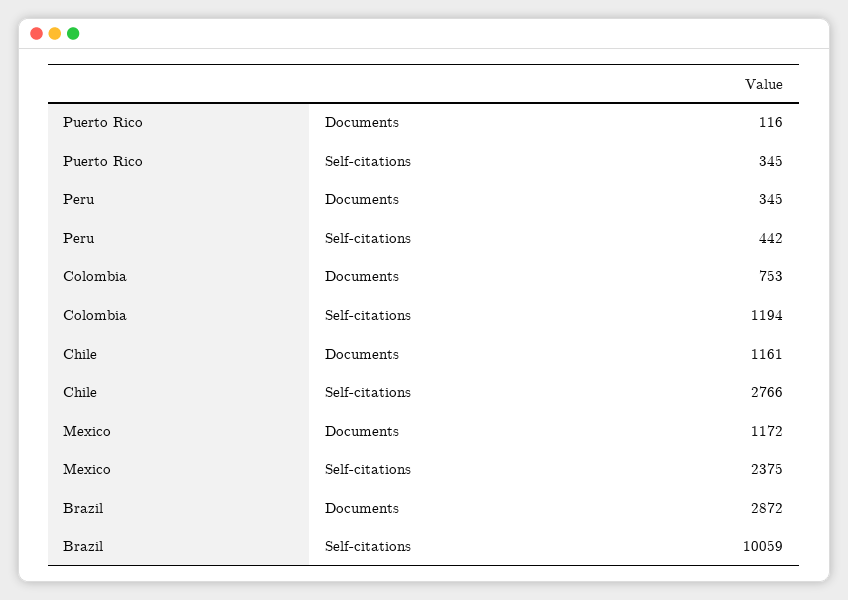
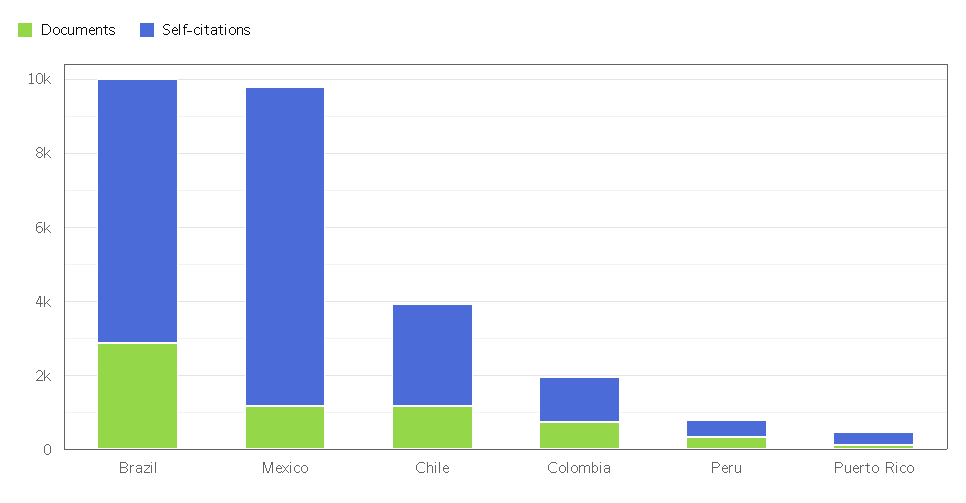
Self-citations, Mexico: 2375 -> 8500
Self-citations, Brazil: 10059 -> 7000

